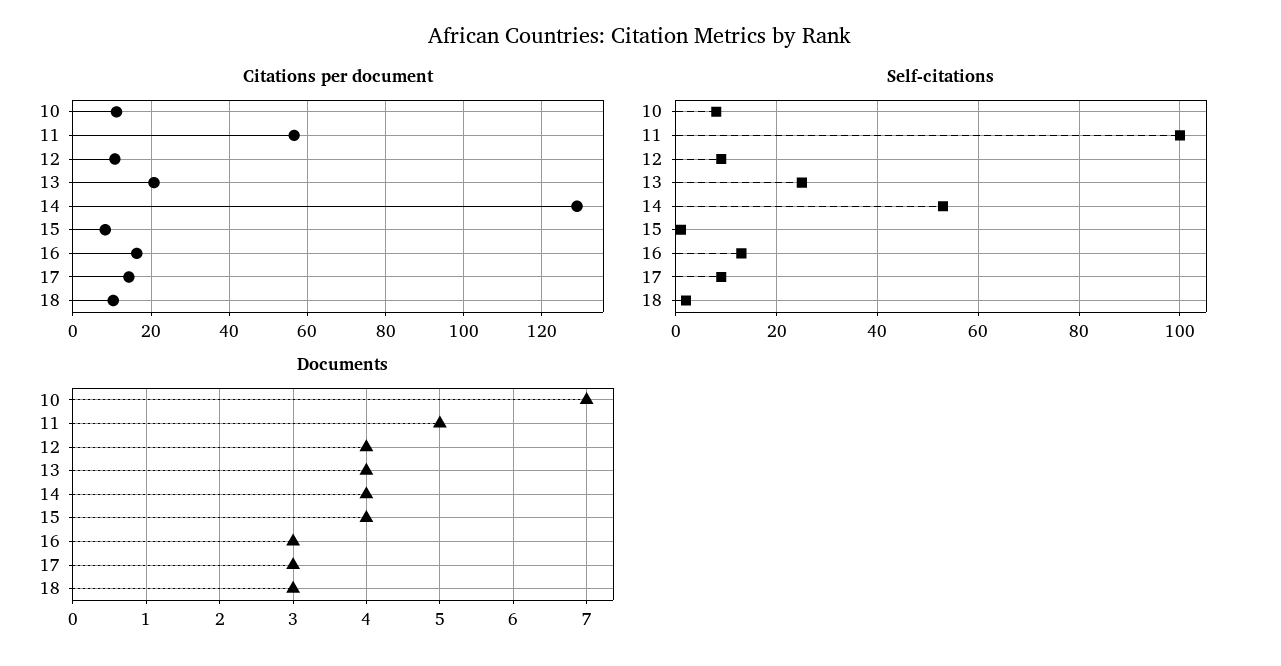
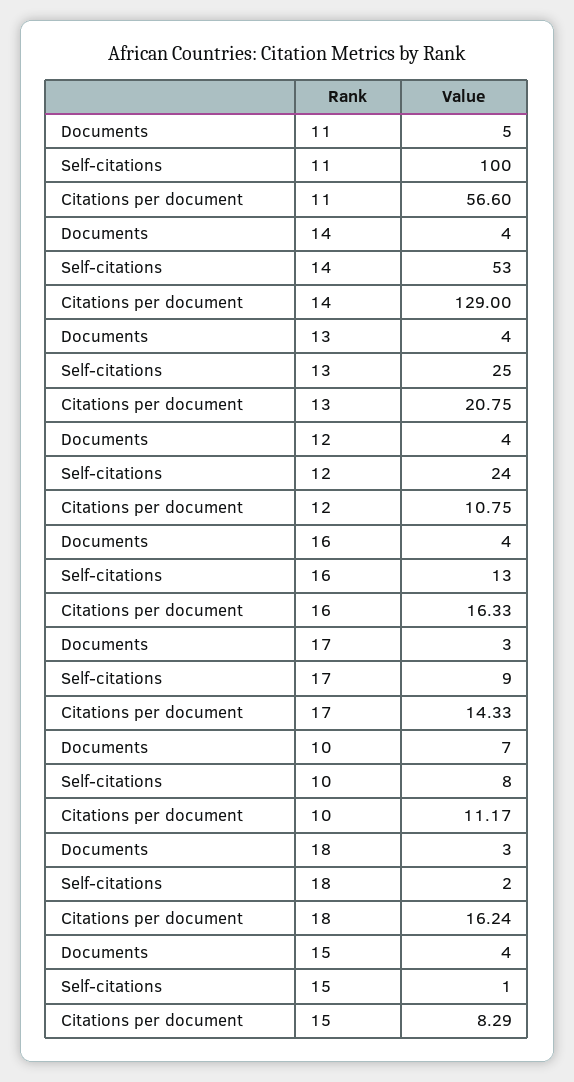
Citations per document, 18: 10 -> 16.24
Self-citations, 12: 10 -> 24
Documents, 16: 3 -> 4

